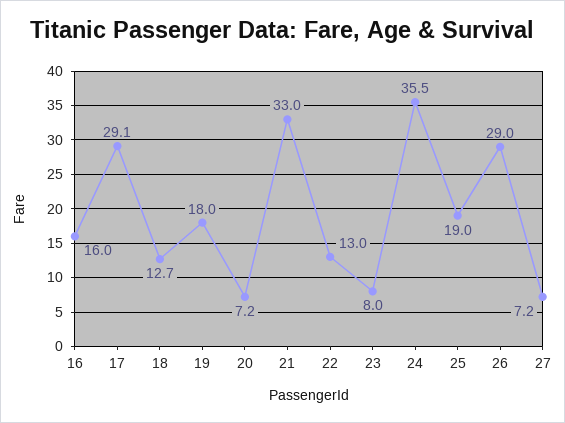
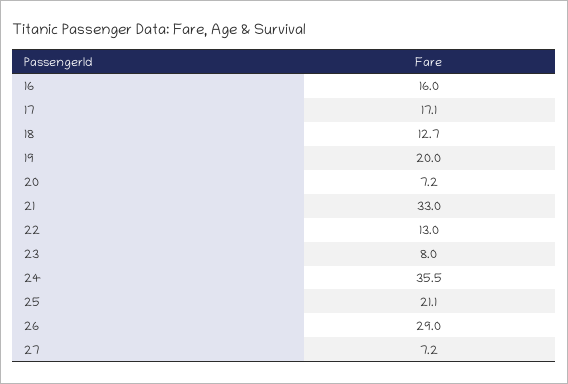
17: 29.1 -> 17.1
19: 18 -> 20
25: 19 -> 21.1

